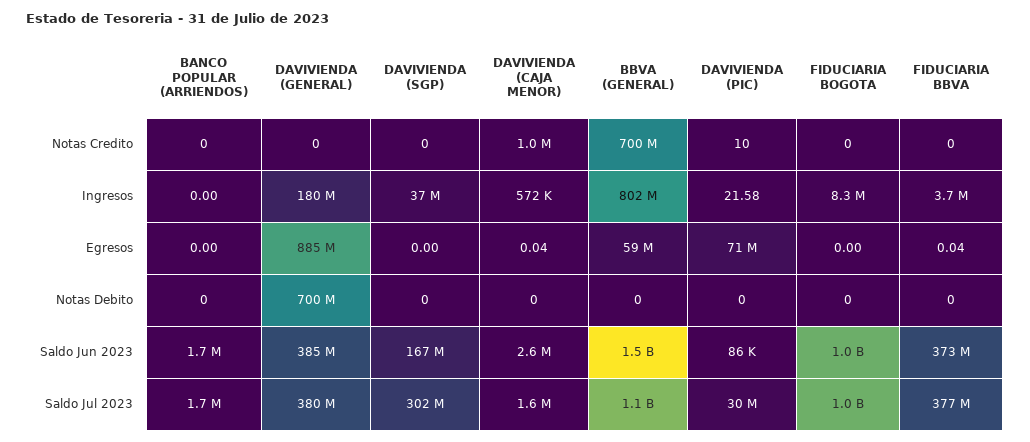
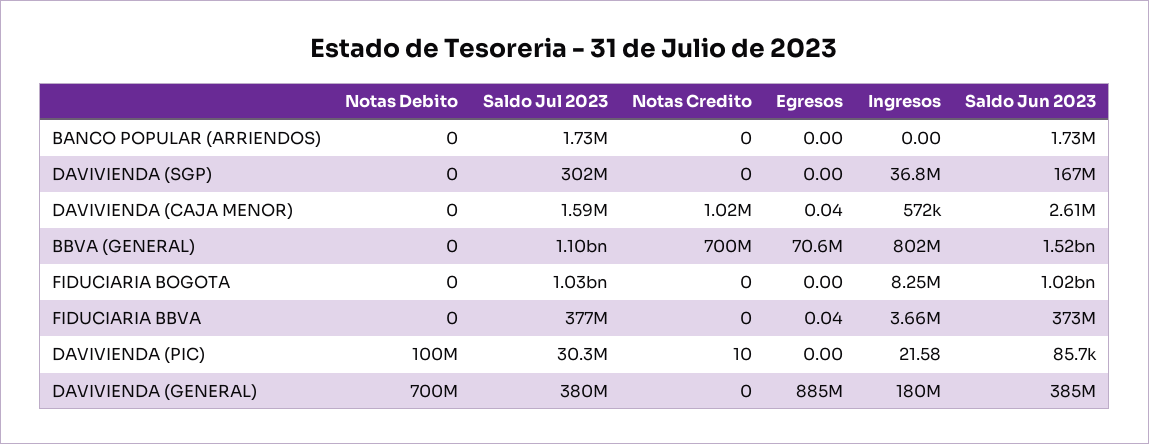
BBVA (GENERAL), Egresos: 59000000 -> 70600000
DAVIVIENDA (PIC), Egresos: 71000000 -> 0
DAVIVIENDA (PIC), Notas Debito: 0 -> 100000000

